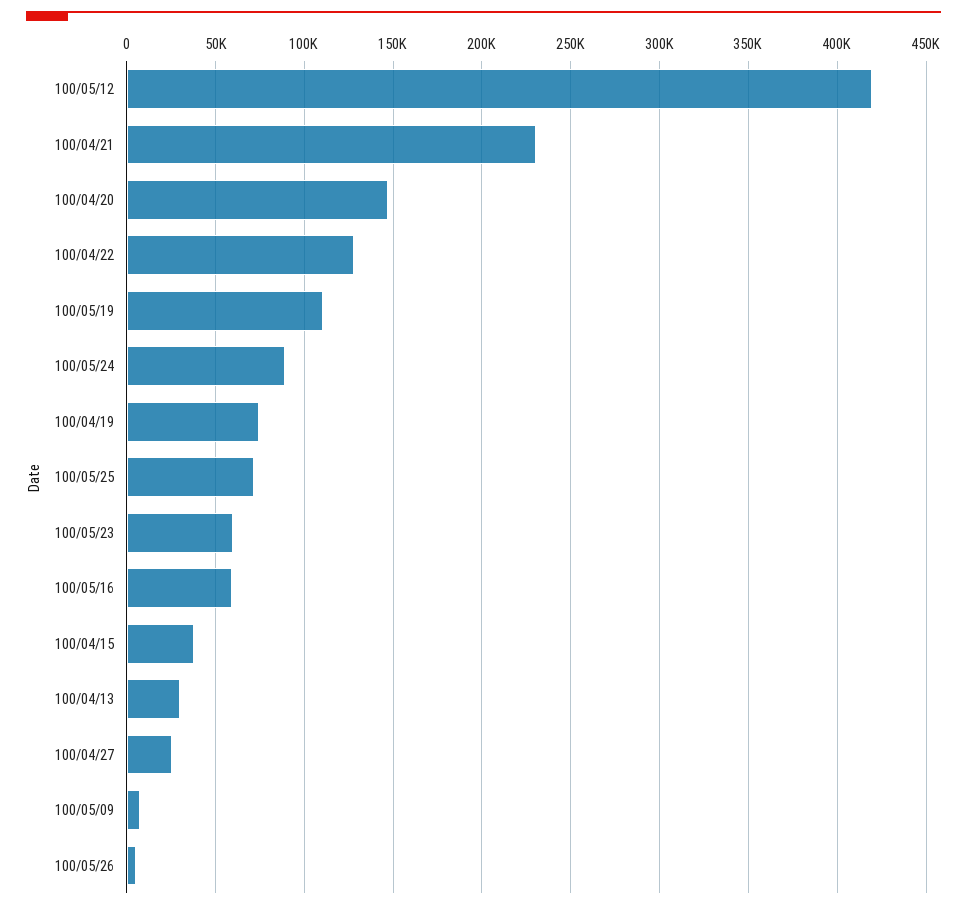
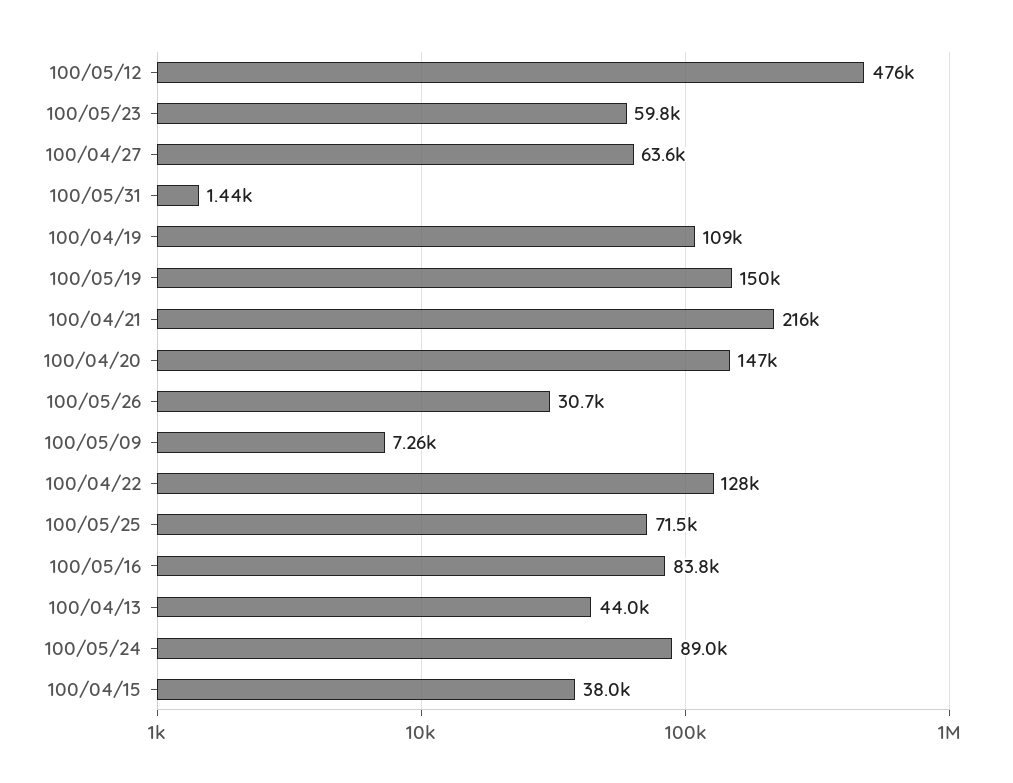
100/05/12: 420000 -> 476000
100/04/21: 230000 -> 216000
100/05/19: 110000 -> 150000
100/04/19: 75000 -> 109000
100/05/16: 60000 -> 83800
100/04/13: 30000 -> 44000
100/04/27: 25000 -> 63600
100/05/26: 5000 -> 30700
100/05/31: none -> 1440

